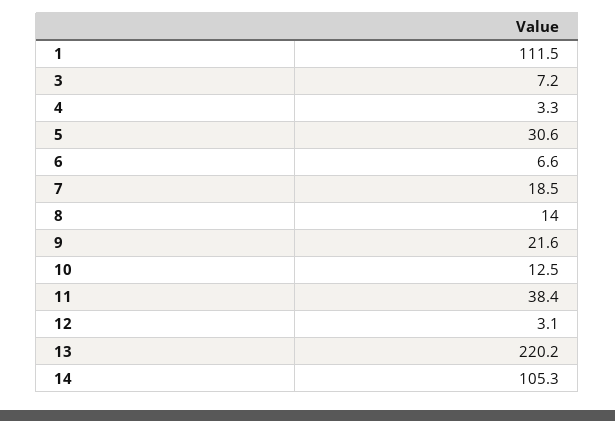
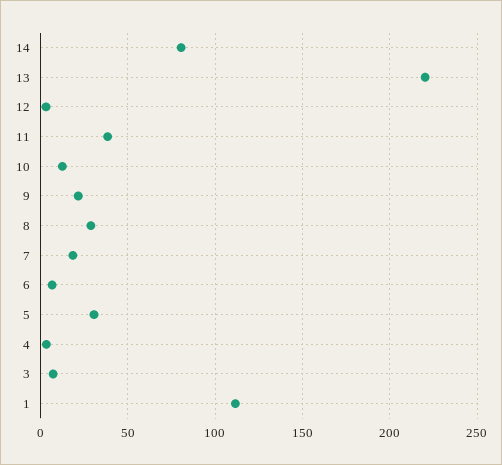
8: 14 -> 30
14: 105.3 -> 80

